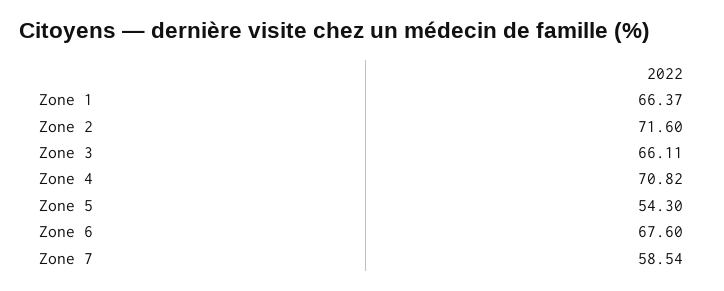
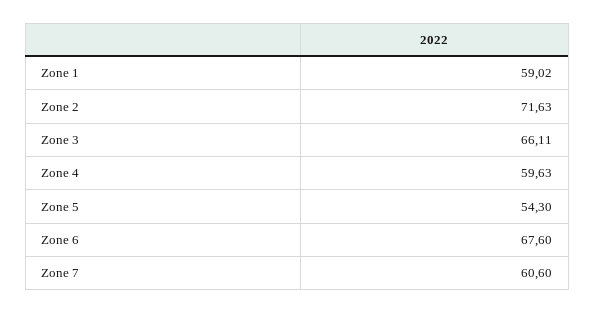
Zone 1: 66.37 -> 59.02
Zone 2: 71.6 -> 71.63
Zone 4: 70.82 -> 59.63
Zone 7: 58.54 -> 60.6

